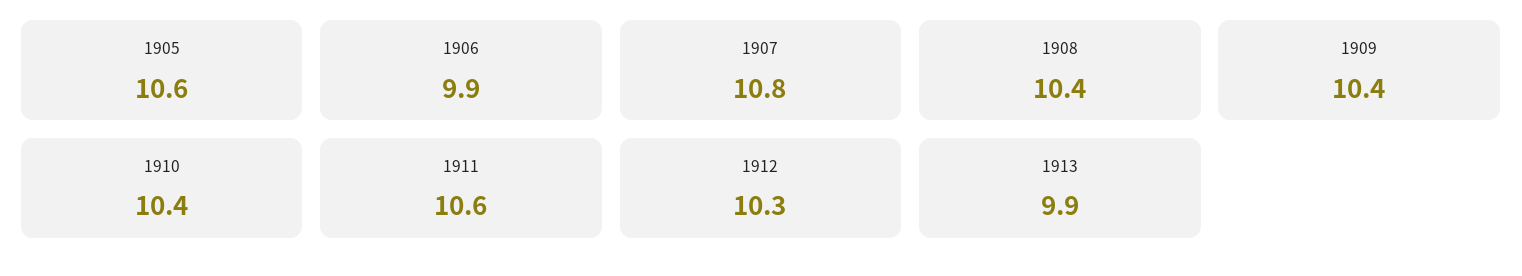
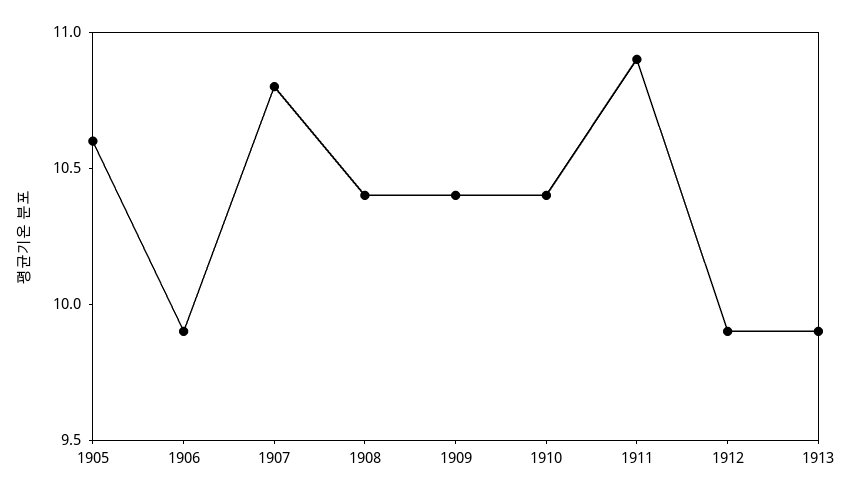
1911: 10.6 -> 10.9
1912: 10.3 -> 9.9

